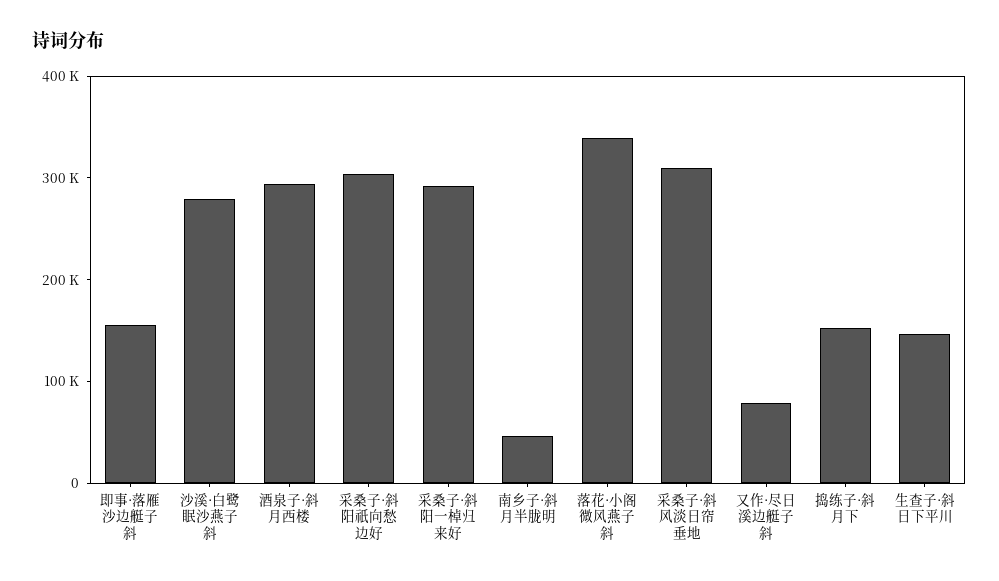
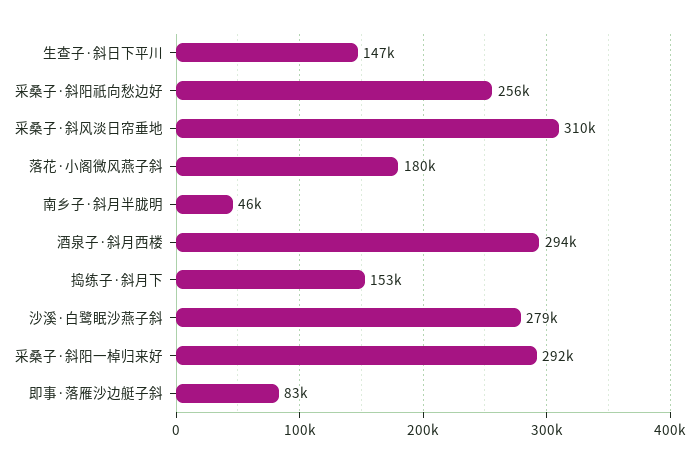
即事·落雁沙边艇子斜: 160000 -> 83000
采桑子·斜阳祇向愁边好: 300000 -> 256000
落花·小阁微风燕子斜: 340000 -> 180000
又作·尽日溪边艇子斜: 80000 -> none

